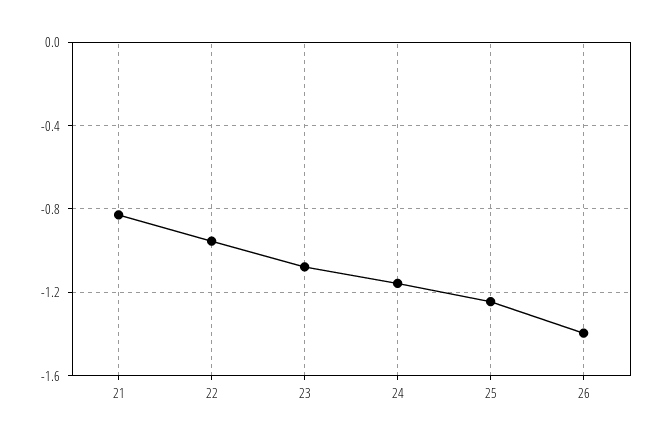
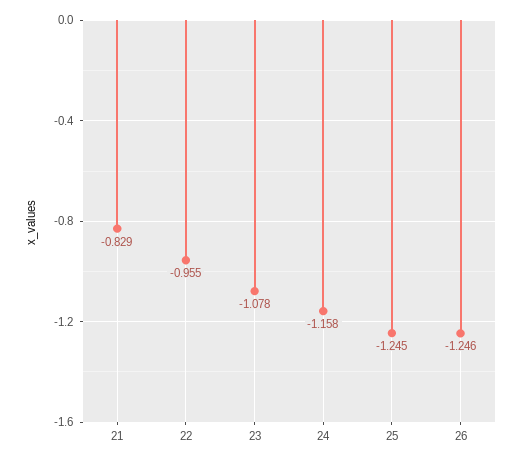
26: -1.4 -> -1.246

